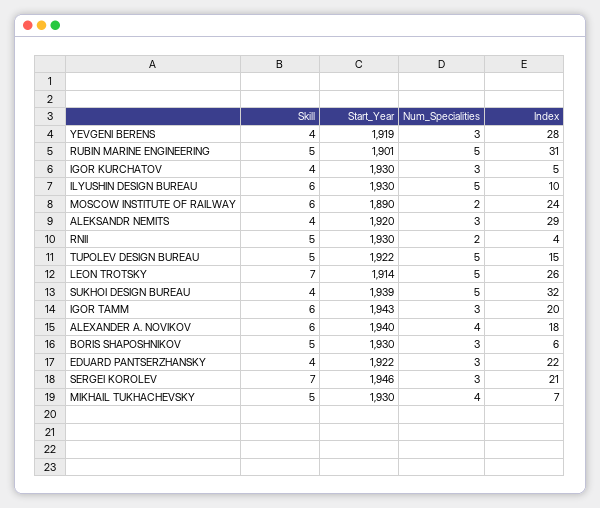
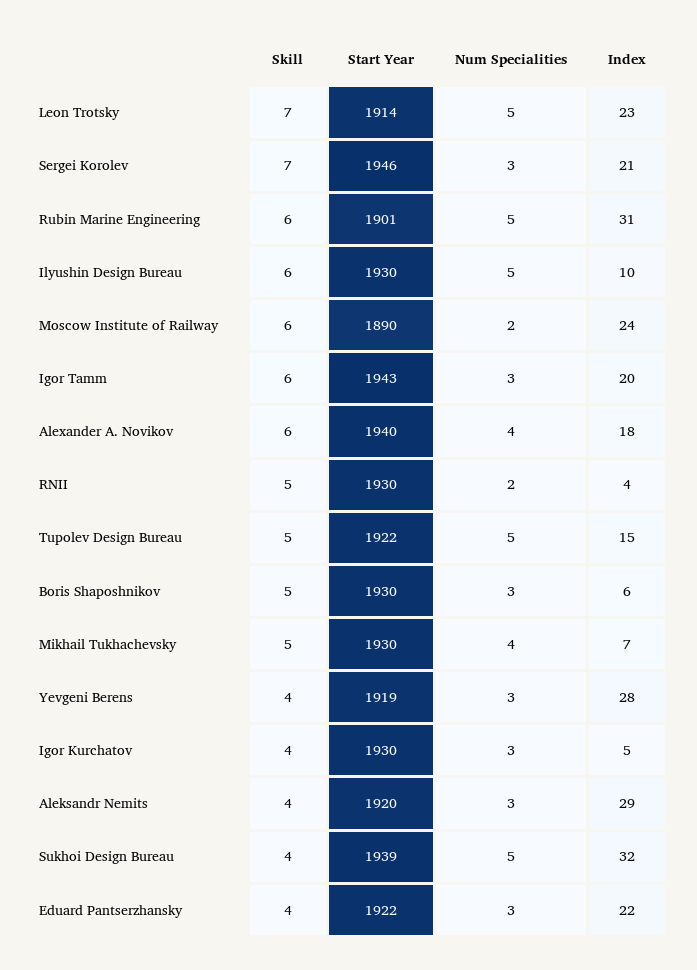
Skill, RUBIN MARINE ENGINEERING: 5 -> 6
Index, LEON TROTSKY: 26 -> 23

